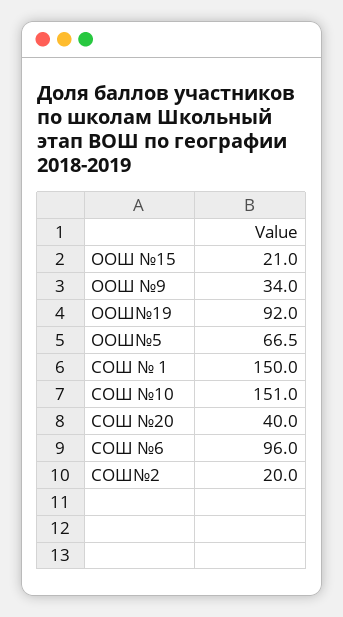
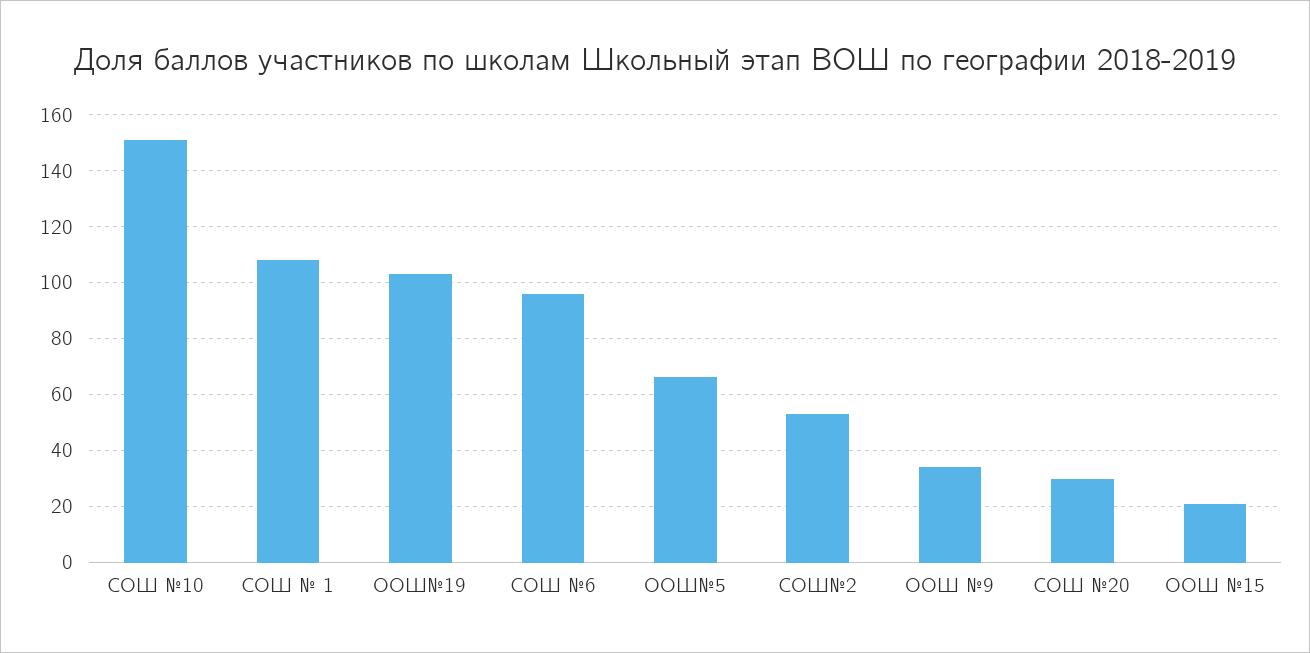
ООШ№19: 92 -> 102.5
СОШ № 1: 150 -> 107.5
СОШ №20: 40 -> 30
СОШ№2: 20 -> 52.5

